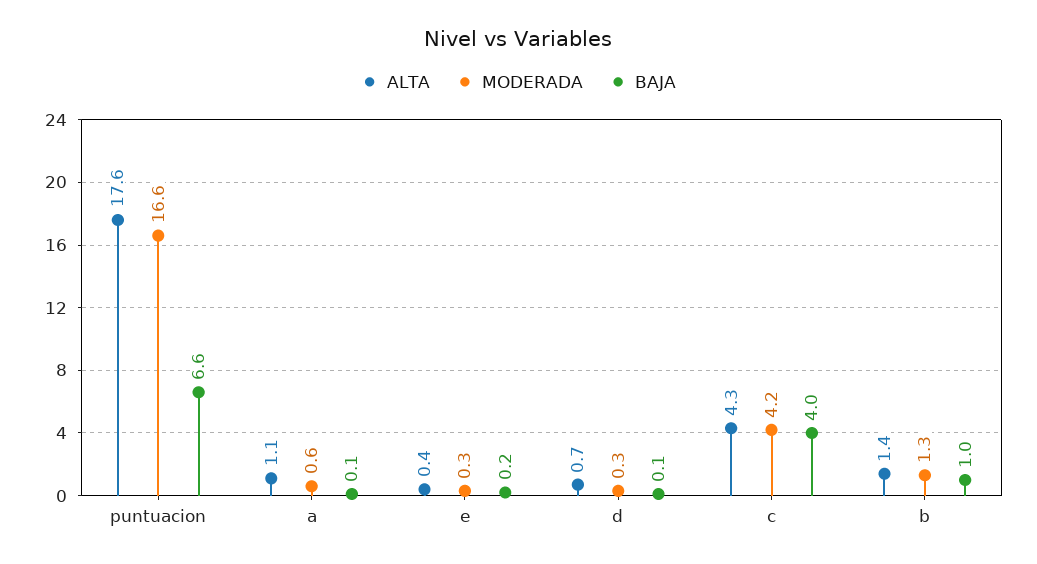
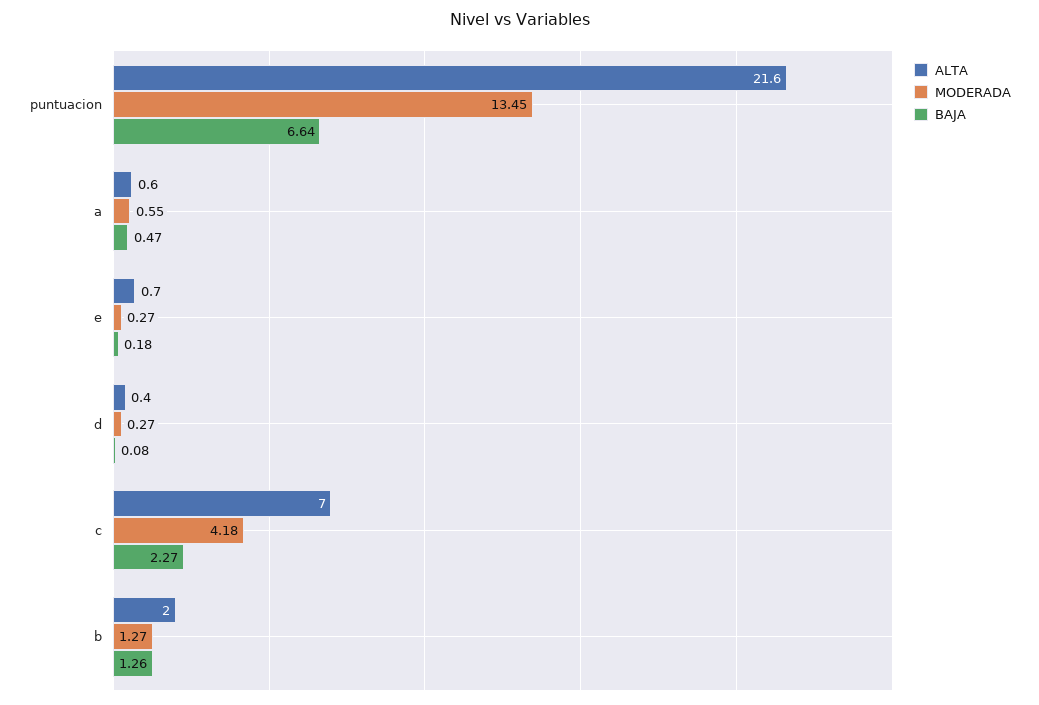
ALTA, puntuacion: 17.6 -> 21.6
MODERADA, puntuacion: 16.6 -> 13.45
ALTA, a: 1.1 -> 0.6
BAJA, a: 0.1 -> 0.47
ALTA, e: 0.4 -> 0.7
ALTA, d: 0.7 -> 0.4
ALTA, c: 4.3 -> 7
BAJA, c: 4 -> 2.27
ALTA, b: 1.4 -> 2
BAJA, b: 1 -> 1.26

